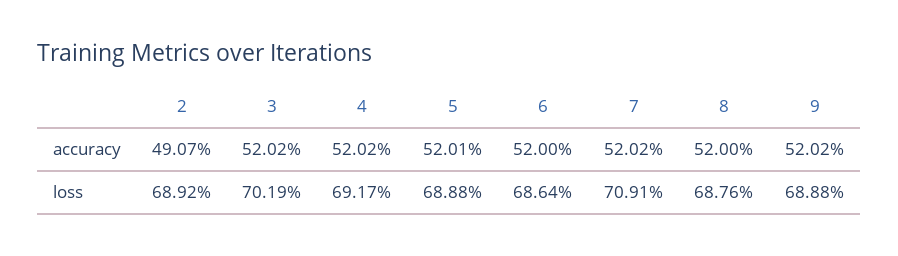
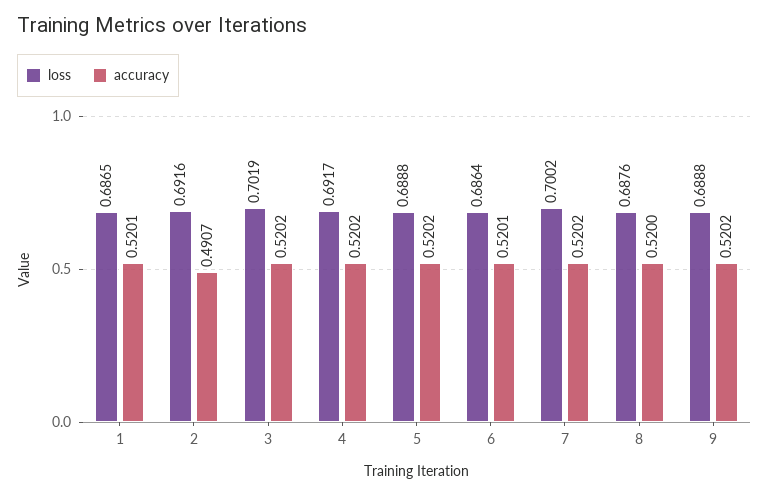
accuracy, 5: 0.5201 -> 0.5202
accuracy, 6: 0.52 -> 0.5201
loss, 2: 0.6892 -> 0.6916
loss, 7: 0.7091 -> 0.7002
loss, 1: none -> 0.6865
accuracy, 1: none -> 0.5201

